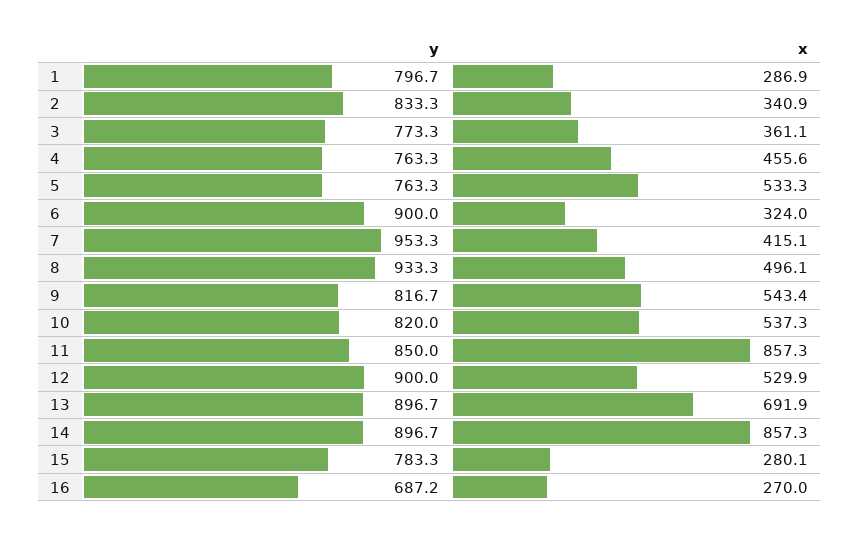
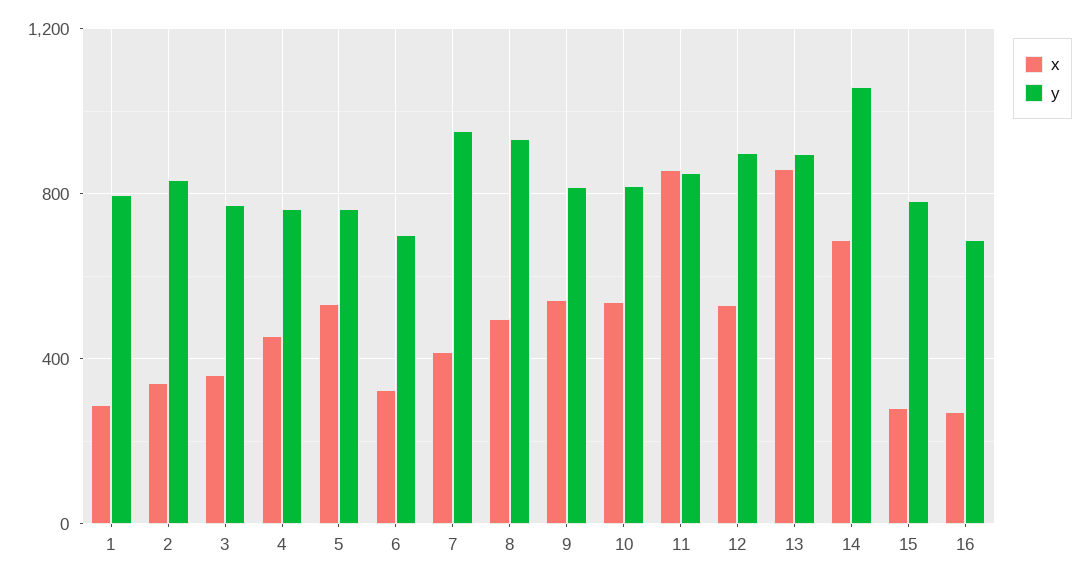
y, 6: 900 -> 700
x, 13: 691.9 -> 850
y, 14: 896.7 -> 1050
x, 14: 857.3 -> 700

